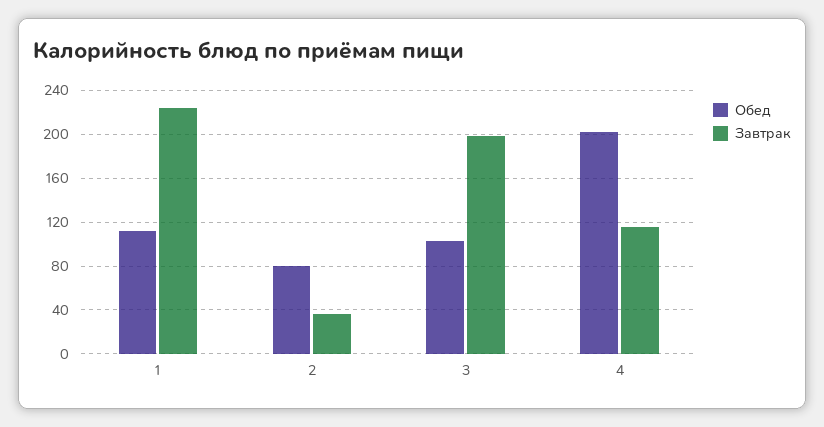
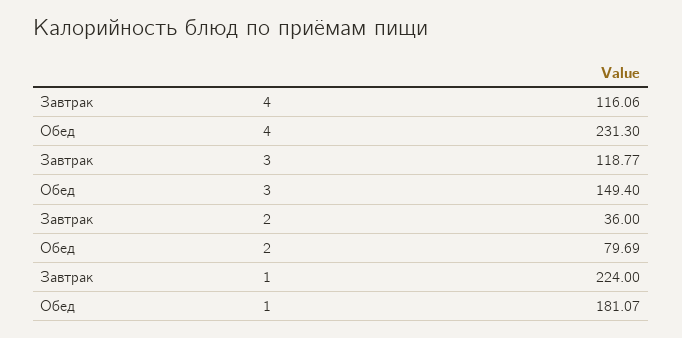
Обед, 1: 110 -> 181.07
Обед, 3: 100 -> 149.4
Завтрак, 3: 200 -> 118.77
Обед, 4: 200 -> 231.3

